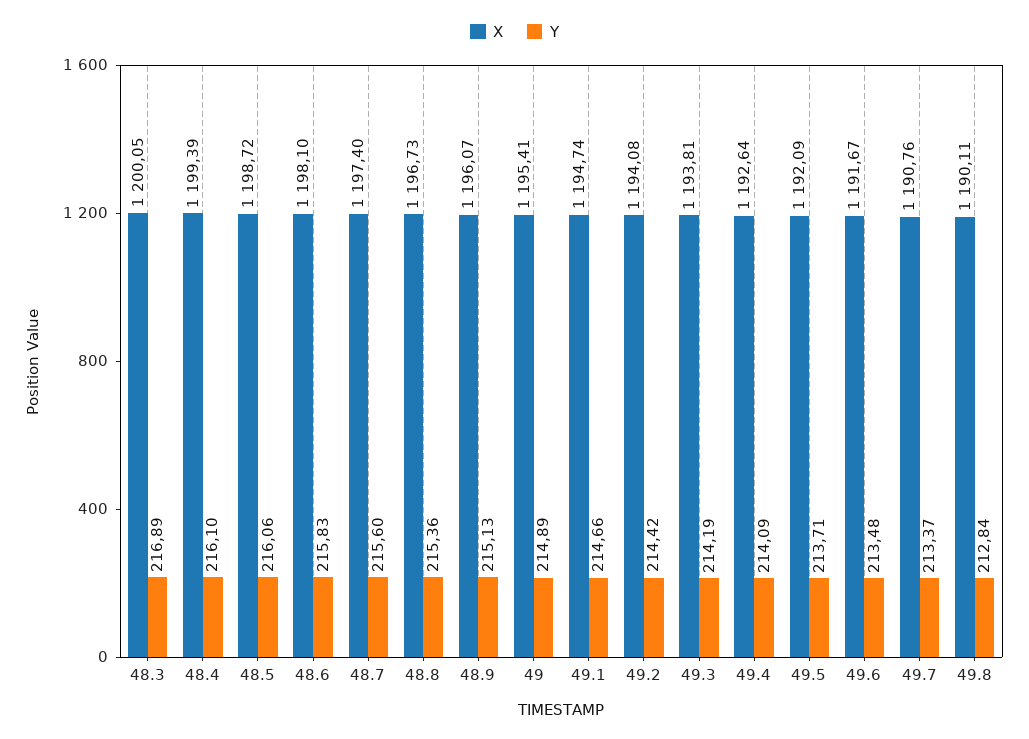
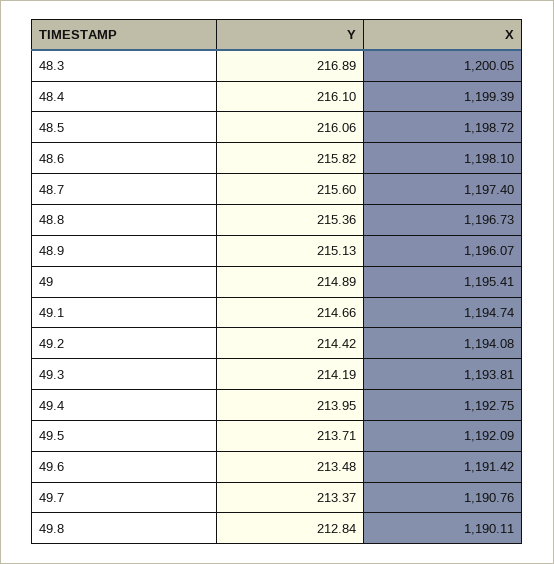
Y, 48.6: 215.83 -> 215.82
X, 49.4: 1192.64 -> 1192.75
Y, 49.4: 214.09 -> 213.95
X, 49.6: 1191.67 -> 1191.42

